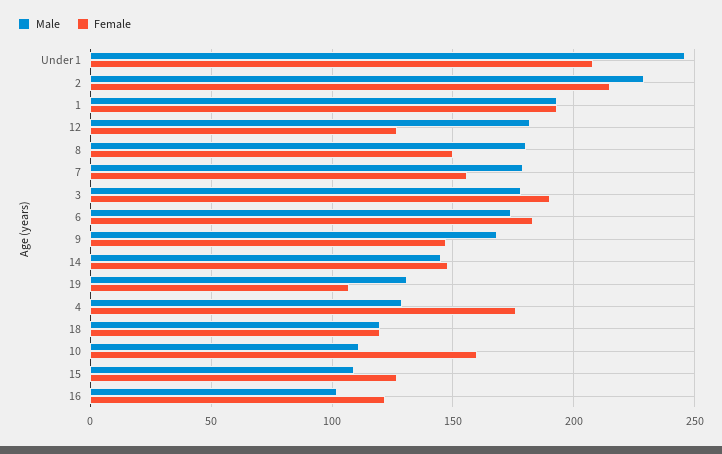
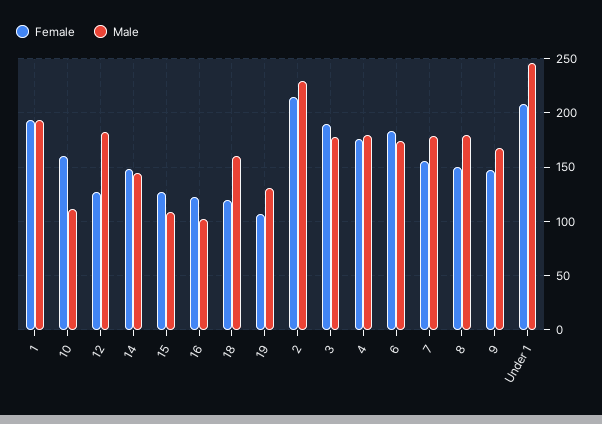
Male, 4: 130 -> 180
Male, 18: 120 -> 160

